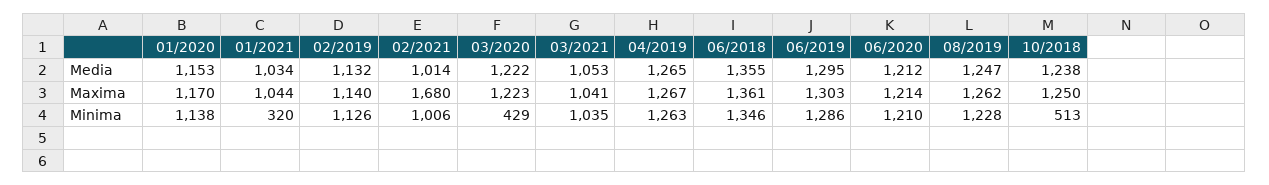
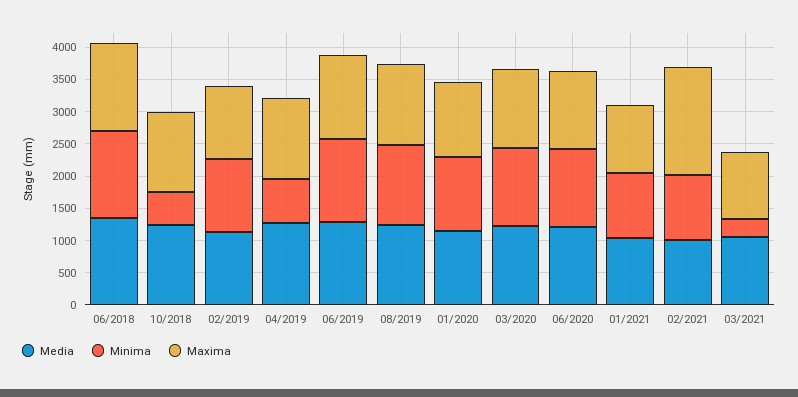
Minima, 01/2021: 320 -> 1000
Minima, 03/2020: 429 -> 1250
Minima, 03/2021: 1035 -> 250
Minima, 04/2019: 1263 -> 750

